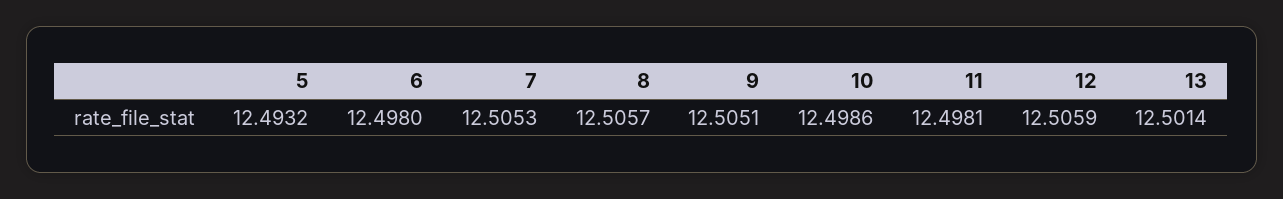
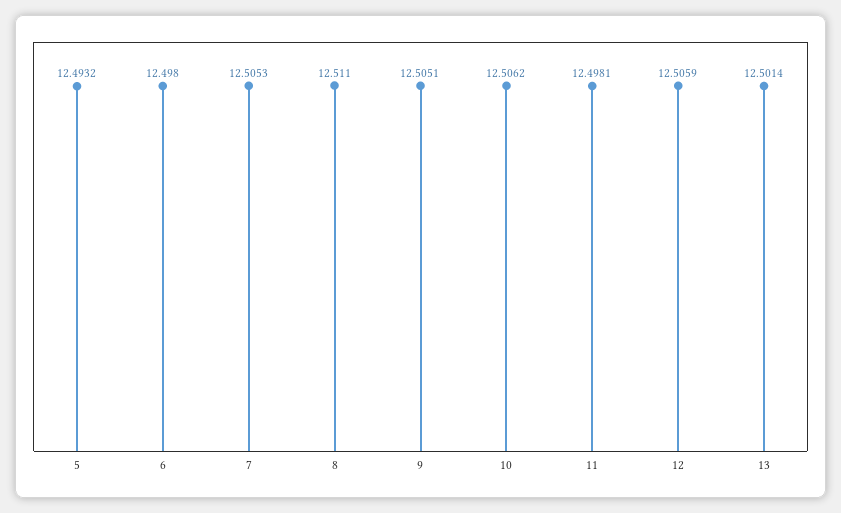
8: 12.5057 -> 12.511
10: 12.4986 -> 12.5062

